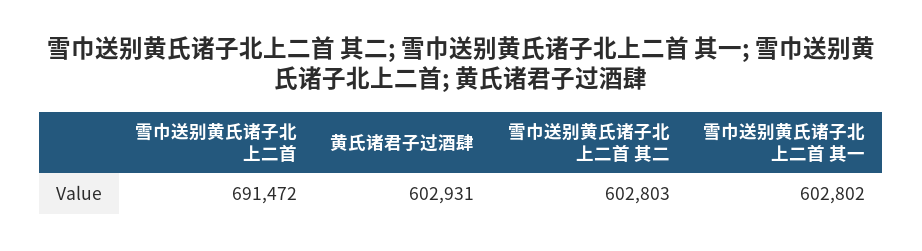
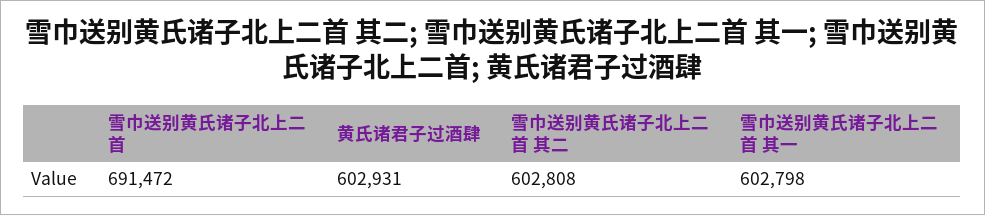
雪巾送别黄氏诸子北上二首 其二: 602803 -> 602808
雪巾送别黄氏诸子北上二首 其一: 602802 -> 602798

